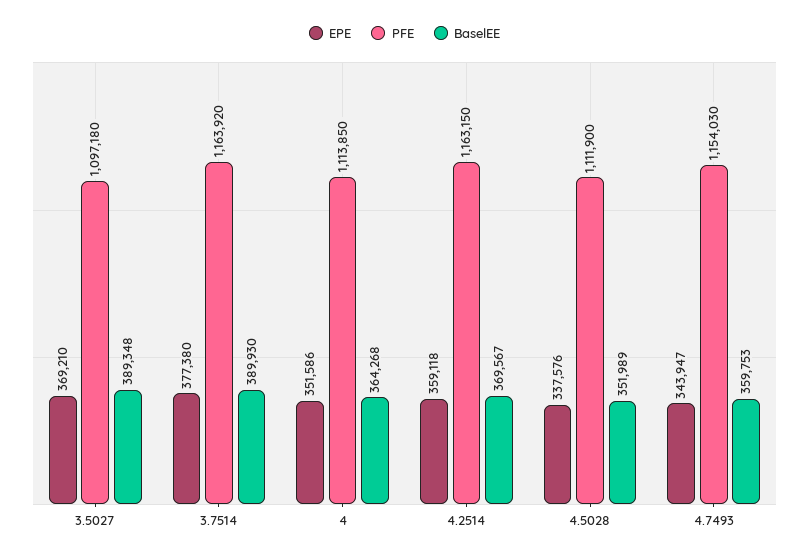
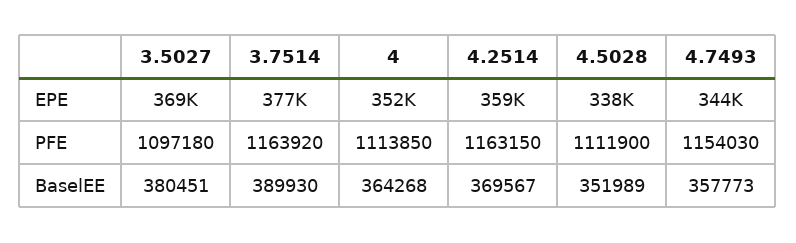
BaselEE, 3.5027: 389348 -> 380451
BaselEE, 4.7493: 359753 -> 357773

